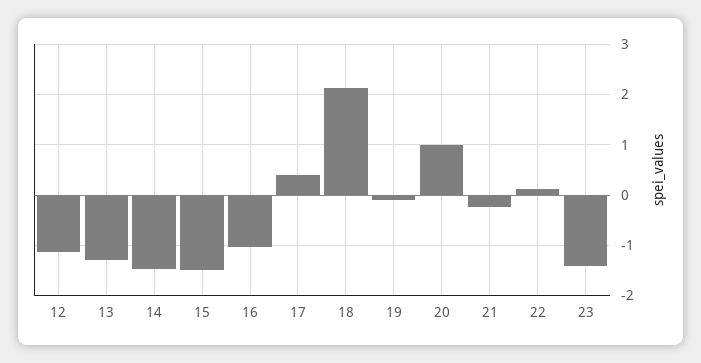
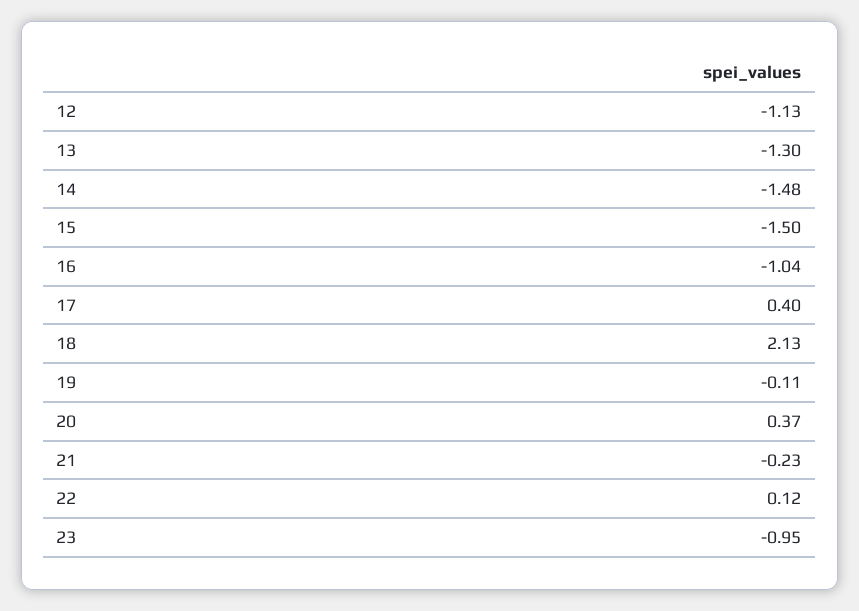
20: 1 -> 0.37
23: -1.4 -> -0.95

